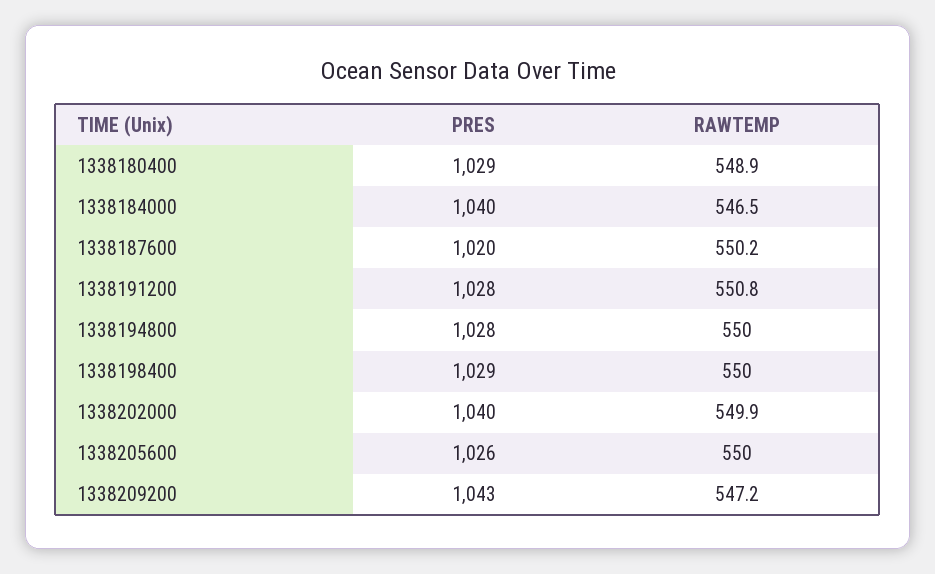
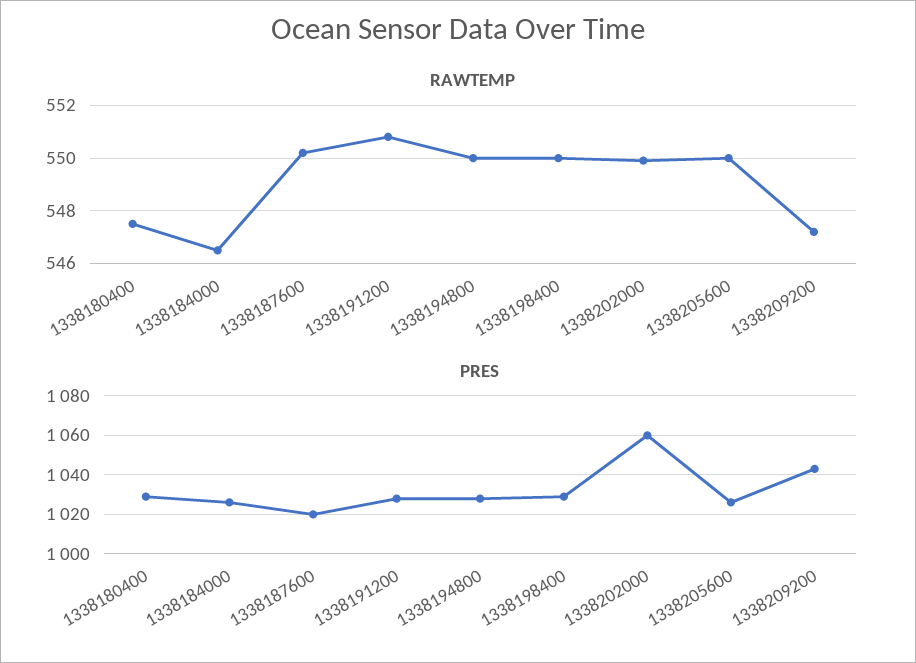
RAWTEMP, 1338180400: 548.9 -> 547.5
PRES, 1338184000: 1040 -> 1025
PRES, 1338202000: 1040 -> 1060

